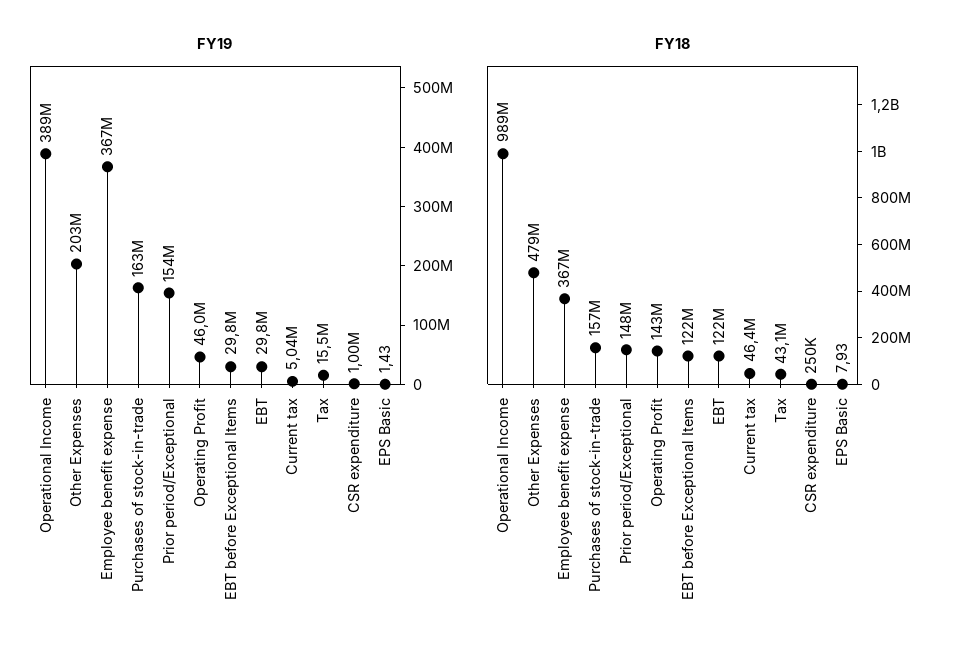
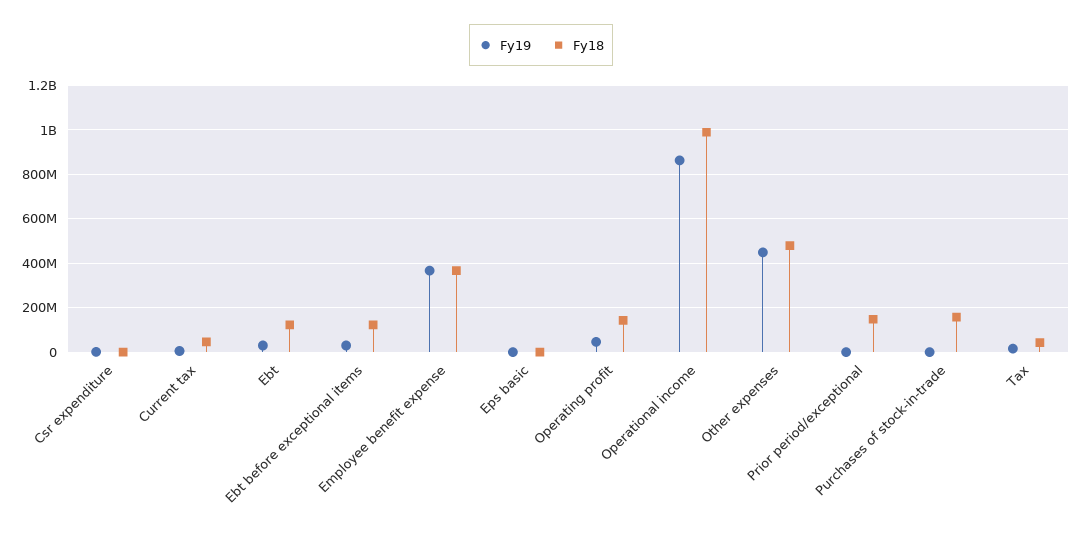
FY19, Operational Income: 389000000 -> 850000000
FY19, Other Expenses: 203000000 -> 450000000
FY19, Purchases of stock-in-trade: 163000000 -> 0
FY19, Prior period/Exceptional: 154000000 -> 0

